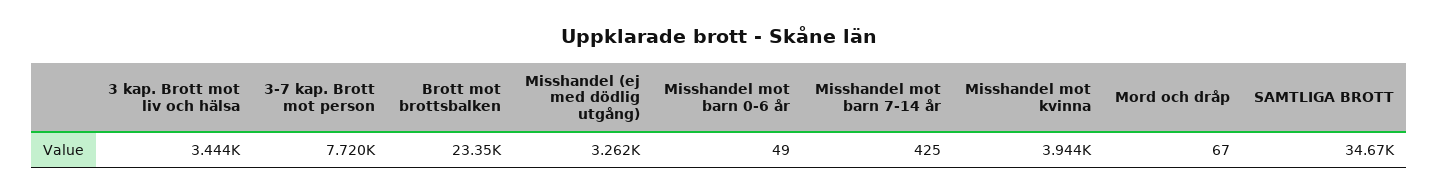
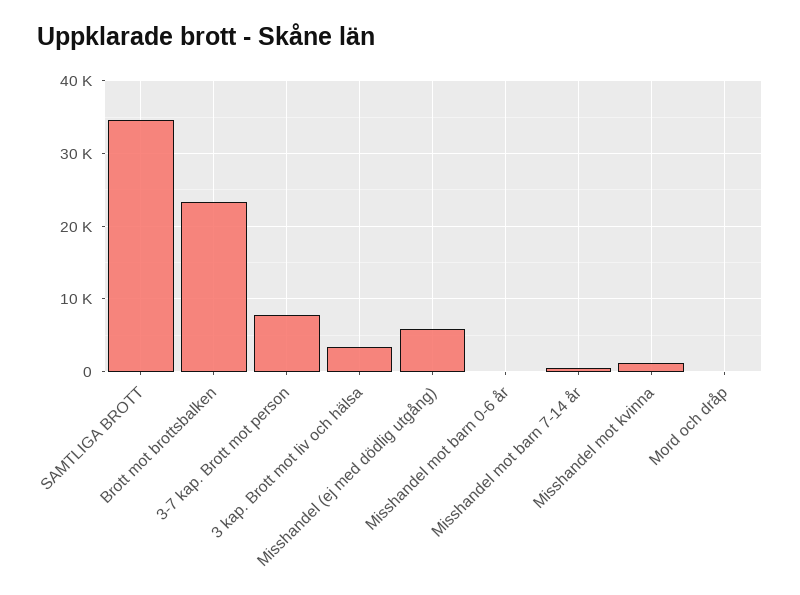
Misshandel (ej med dödlig utgång): 3262 -> 6000
Misshandel mot kvinna: 3944 -> 1000

